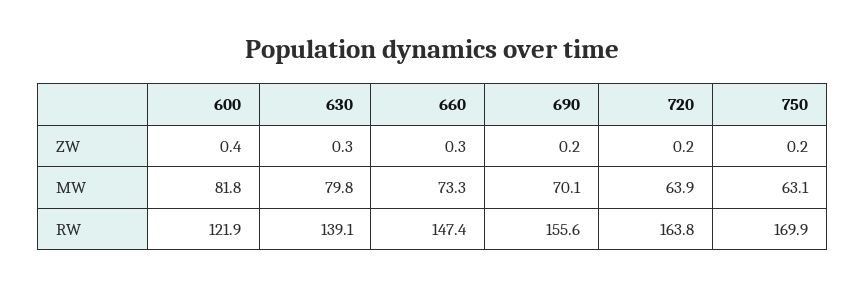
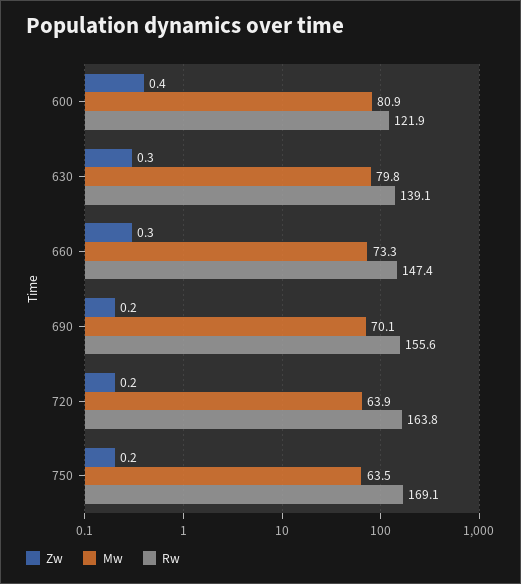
MW, 600: 81.8 -> 80.9
MW, 750: 63.1 -> 63.5
RW, 750: 169.9 -> 169.1

